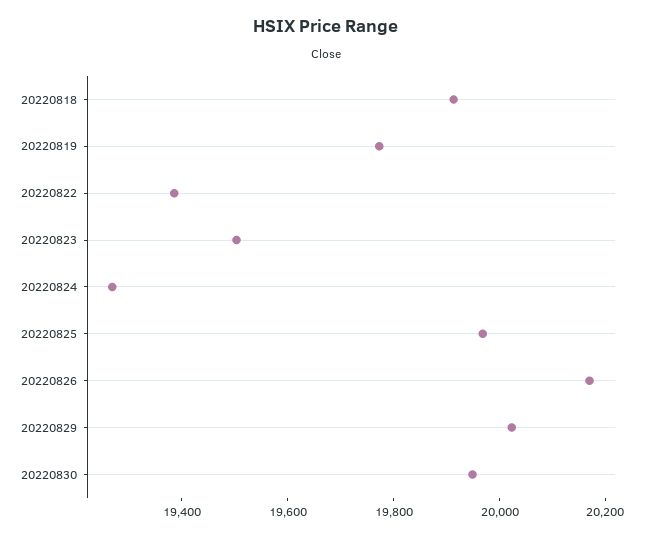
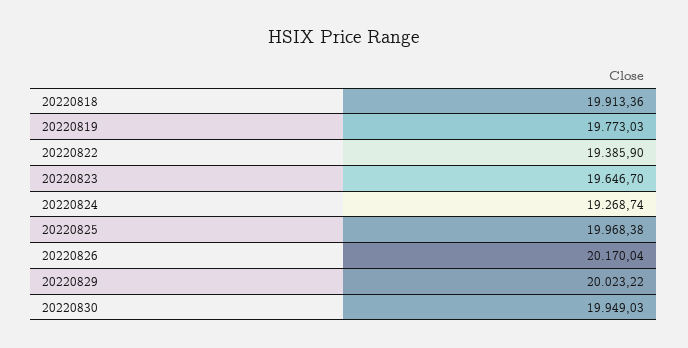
20220823: 19500 -> 19646.7

